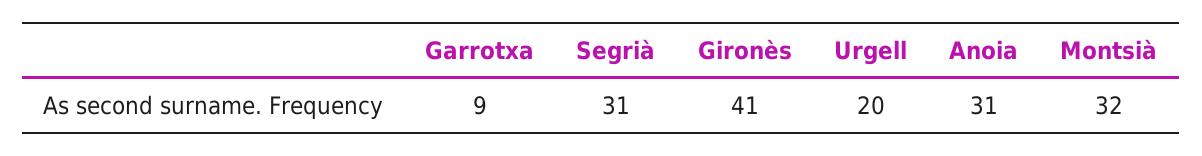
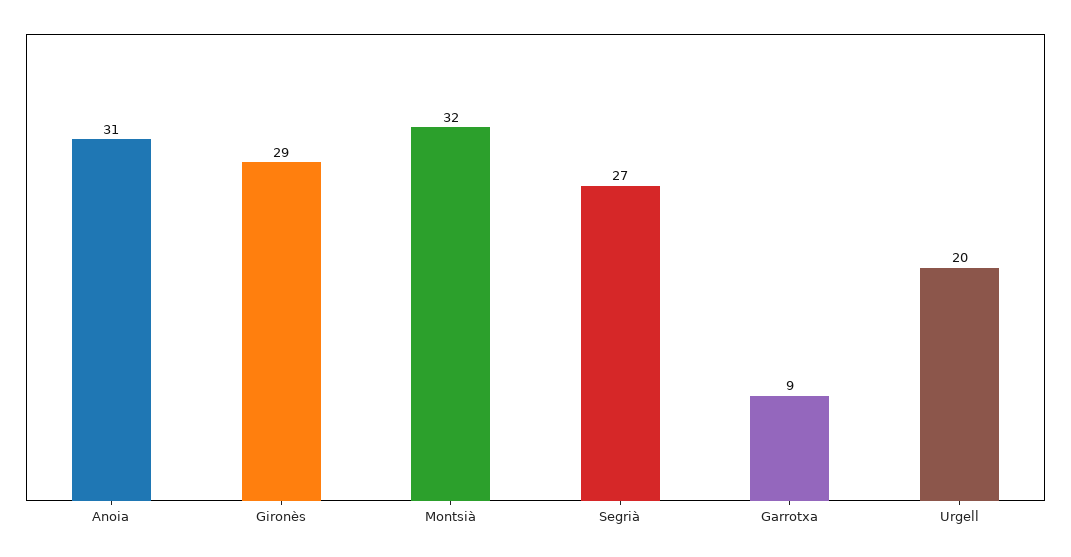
Segrià: 31 -> 27
Gironès: 41 -> 29

